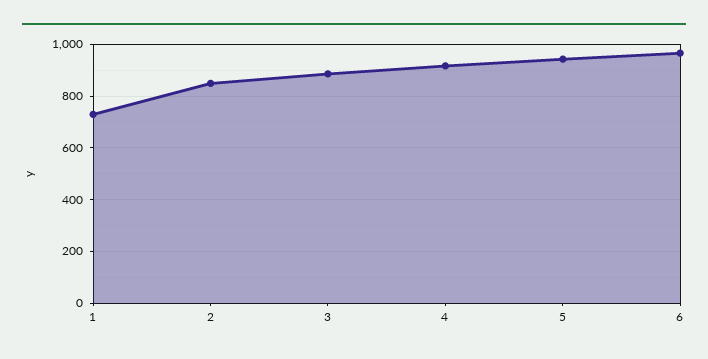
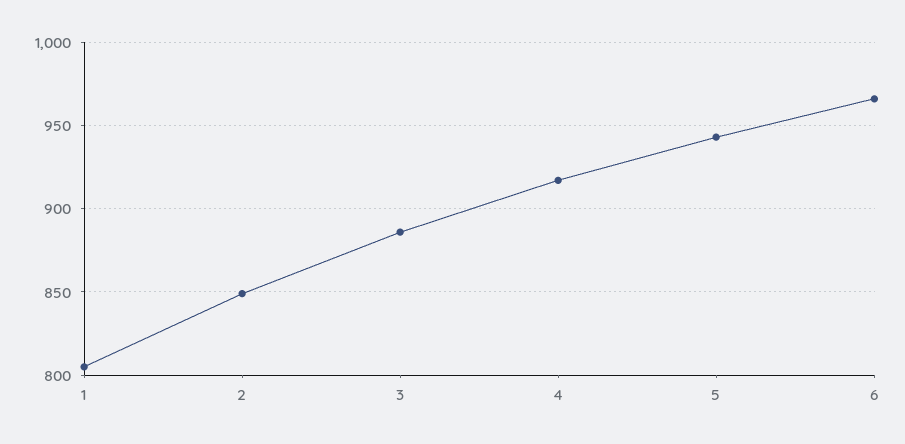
1: 725 -> 805

